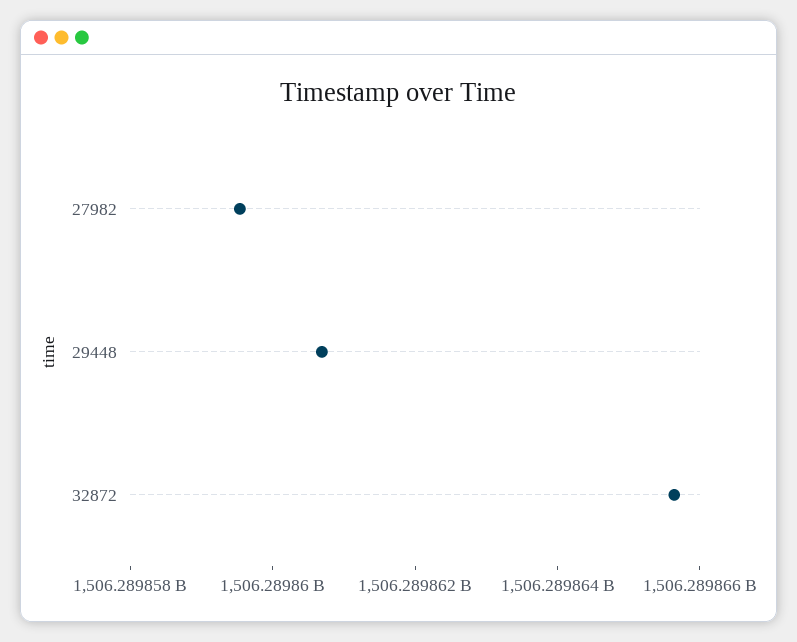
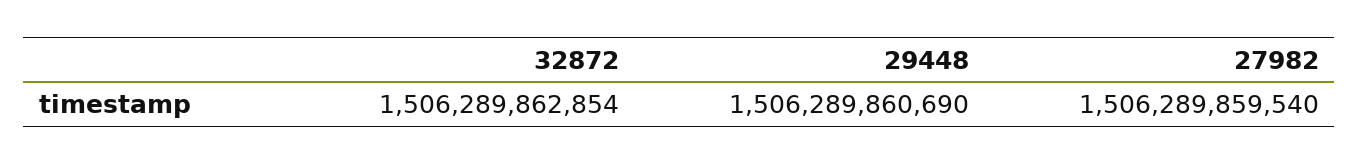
32872: 1506289865500 -> 1506289862854

